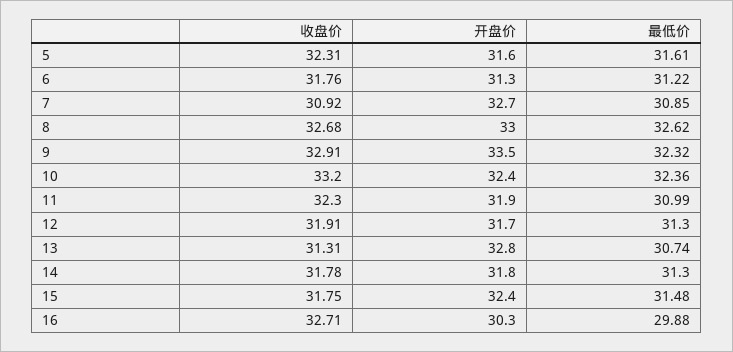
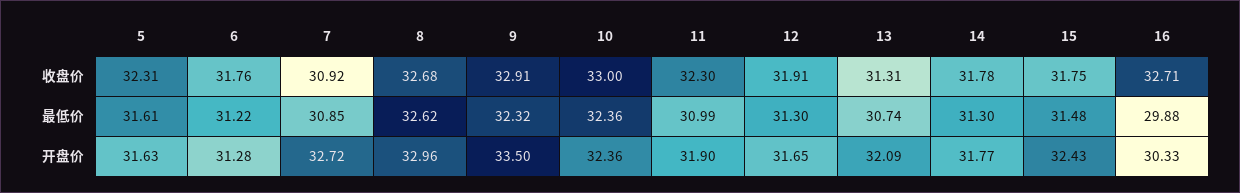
收盘价, 10: 33.2 -> 33
开盘价, 13: 32.8 -> 32.09

